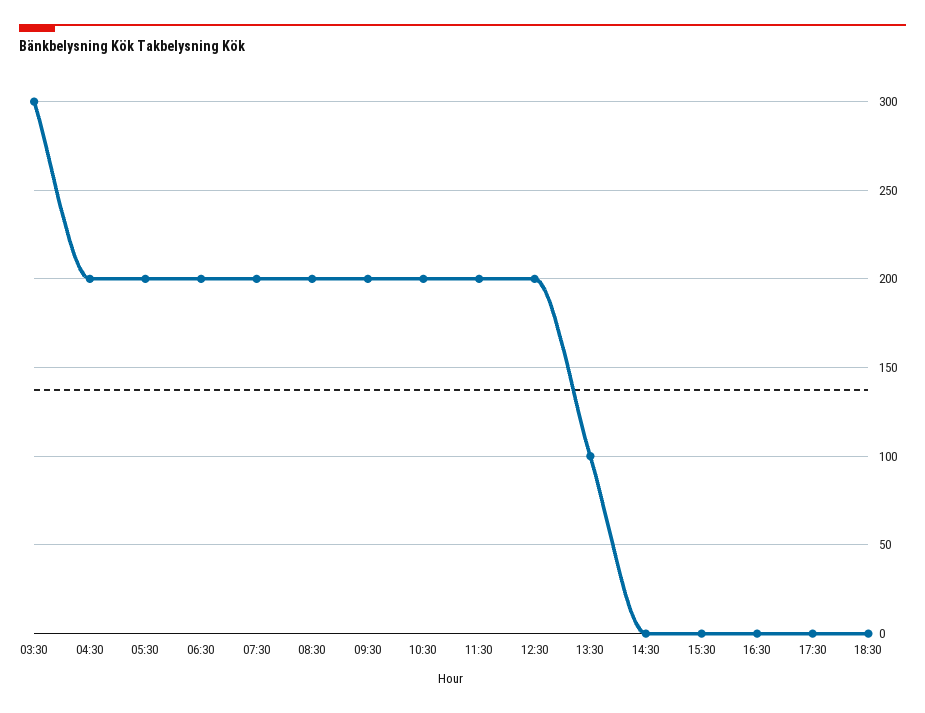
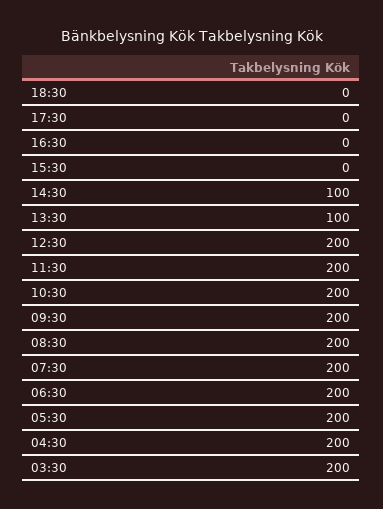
03:30: 300 -> 200
14:30: 0 -> 100

